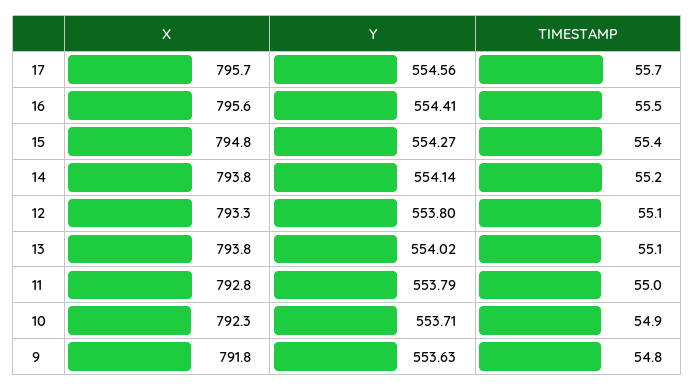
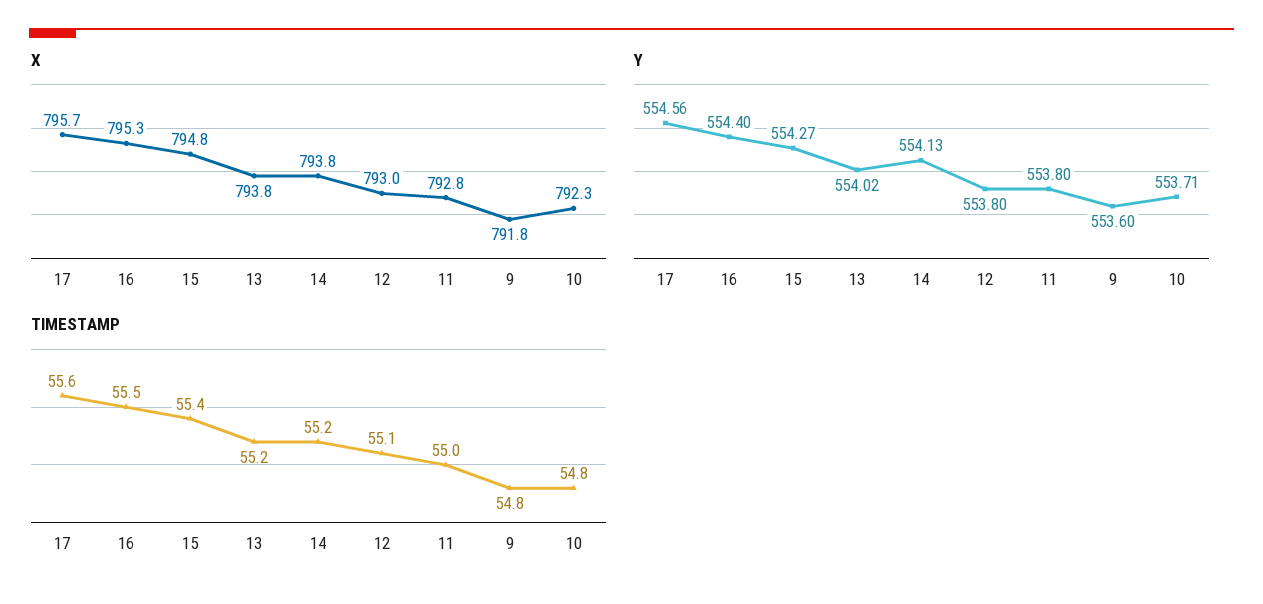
TIMESTAMP, 17: 55.7 -> 55.6
X, 16: 795.6 -> 795.3
Y, 16: 554.41 -> 554.4
Y, 14: 554.14 -> 554.13
X, 12: 793.3 -> 793
TIMESTAMP, 13: 55.1 -> 55.2
Y, 11: 553.79 -> 553.8
TIMESTAMP, 10: 54.9 -> 54.8
Y, 9: 553.63 -> 553.6

